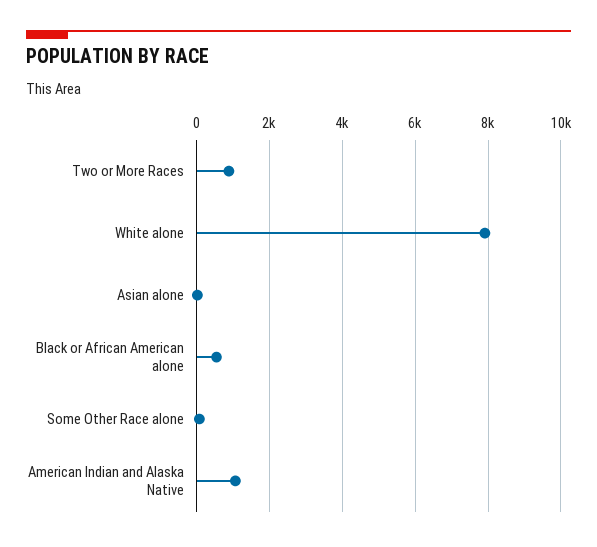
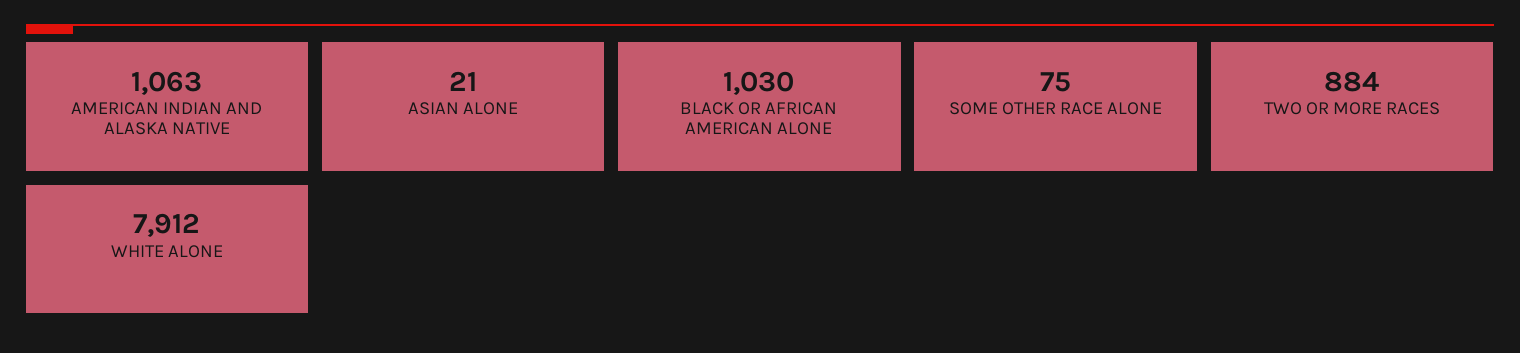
Black or African American alone: 600 -> 1030

